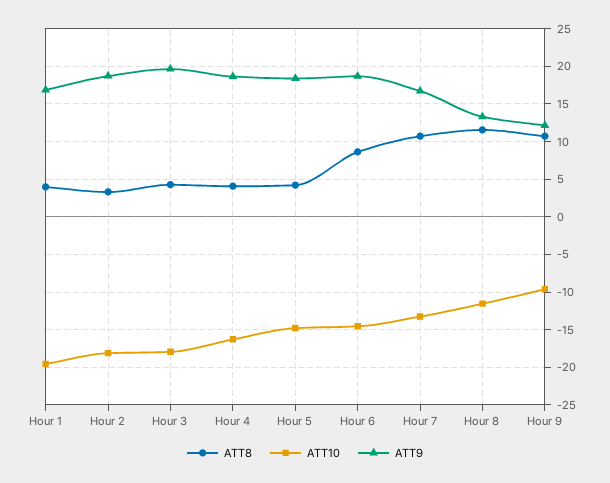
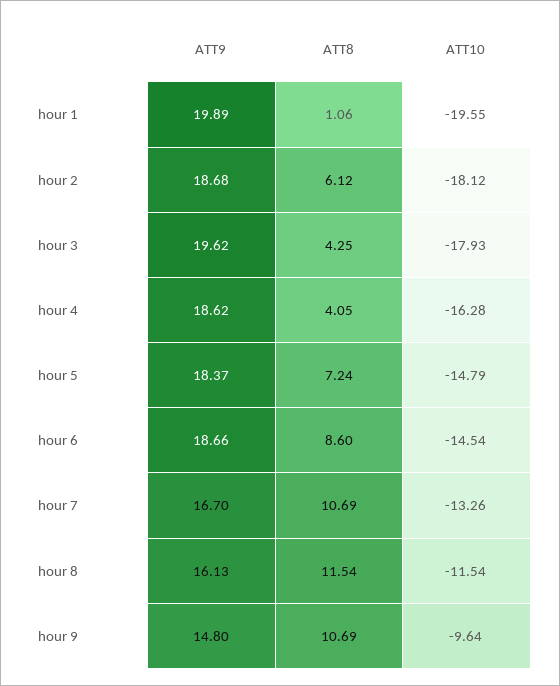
ATT8, Hour 1: 4 -> 1.06
ATT9, Hour 1: 17 -> 19.89
ATT8, Hour 2: 3 -> 6.12
ATT8, Hour 5: 4 -> 7.24
ATT9, Hour 8: 13 -> 16.13
ATT9, Hour 9: 12 -> 14.8

